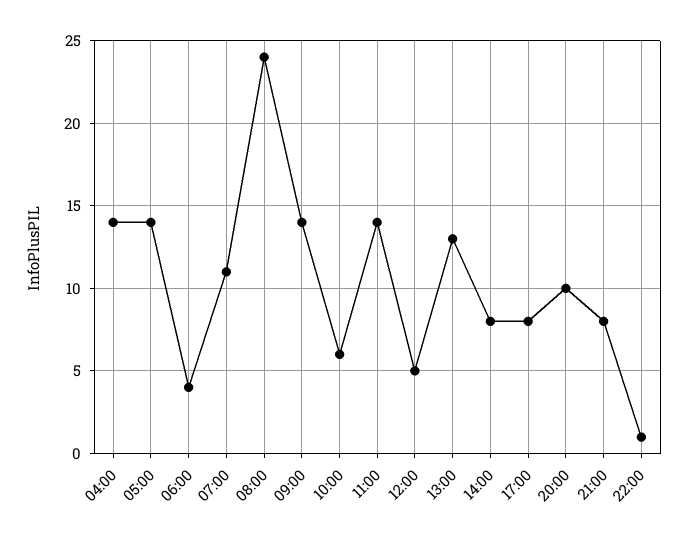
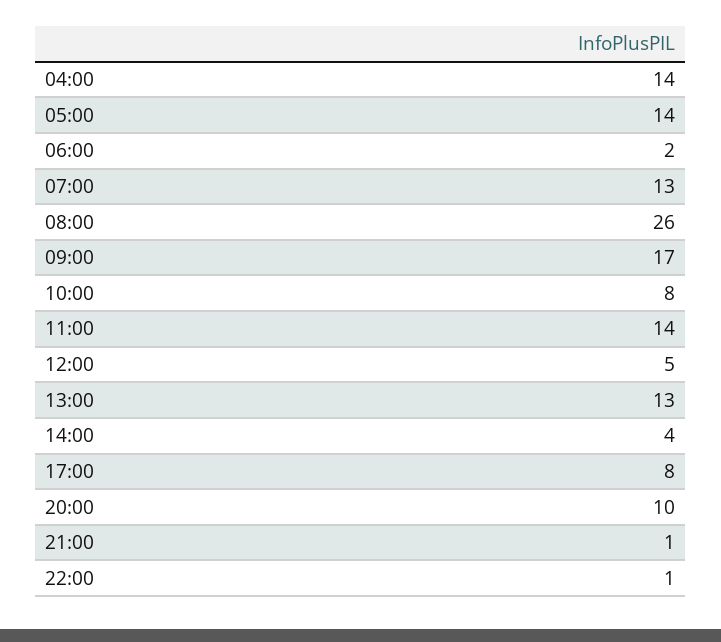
06:00: 4 -> 2
07:00: 11 -> 13
08:00: 24 -> 26
09:00: 14 -> 17
10:00: 6 -> 8
14:00: 8 -> 4
21:00: 8 -> 1

